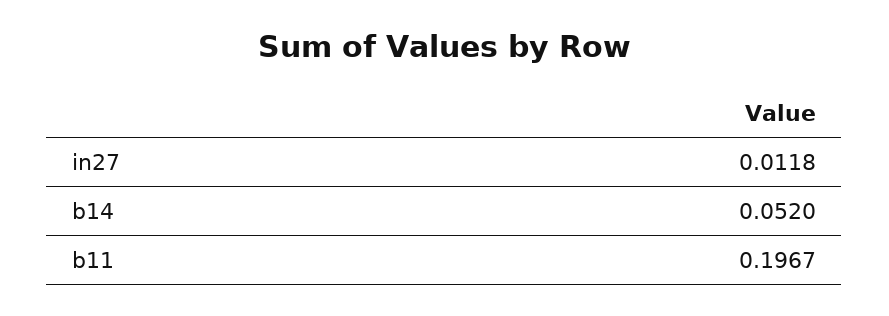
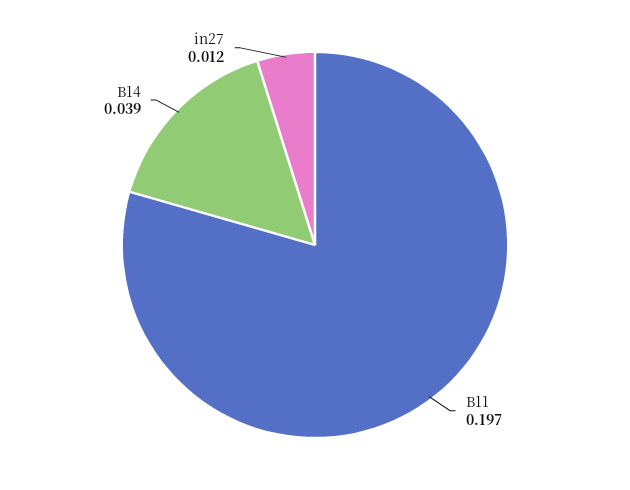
b14: 0.052 -> 0.039

